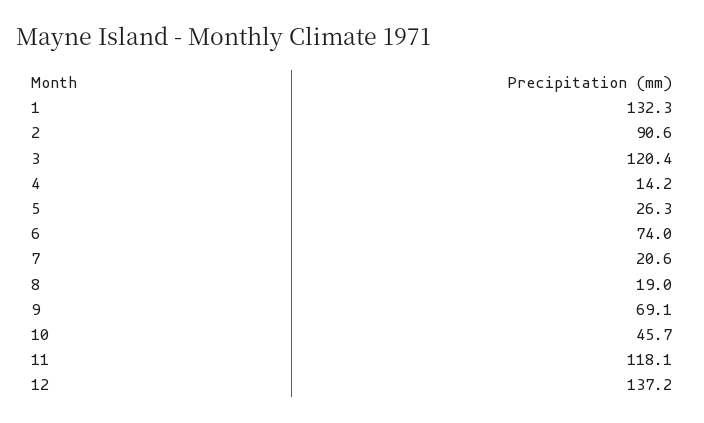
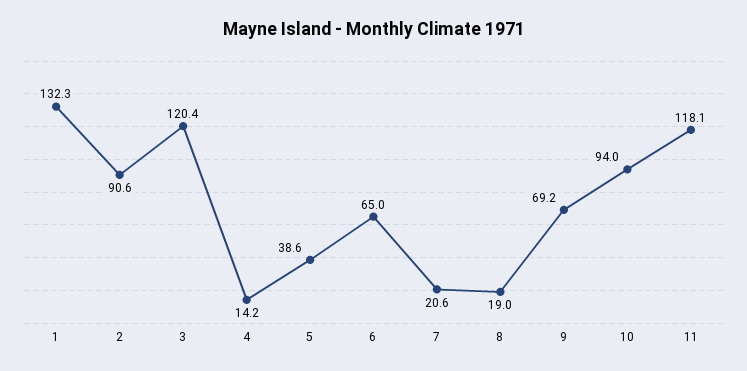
5: 26.3 -> 38.6
6: 74 -> 65
9: 69.1 -> 69.2
10: 45.7 -> 94
12: 137.2 -> none

